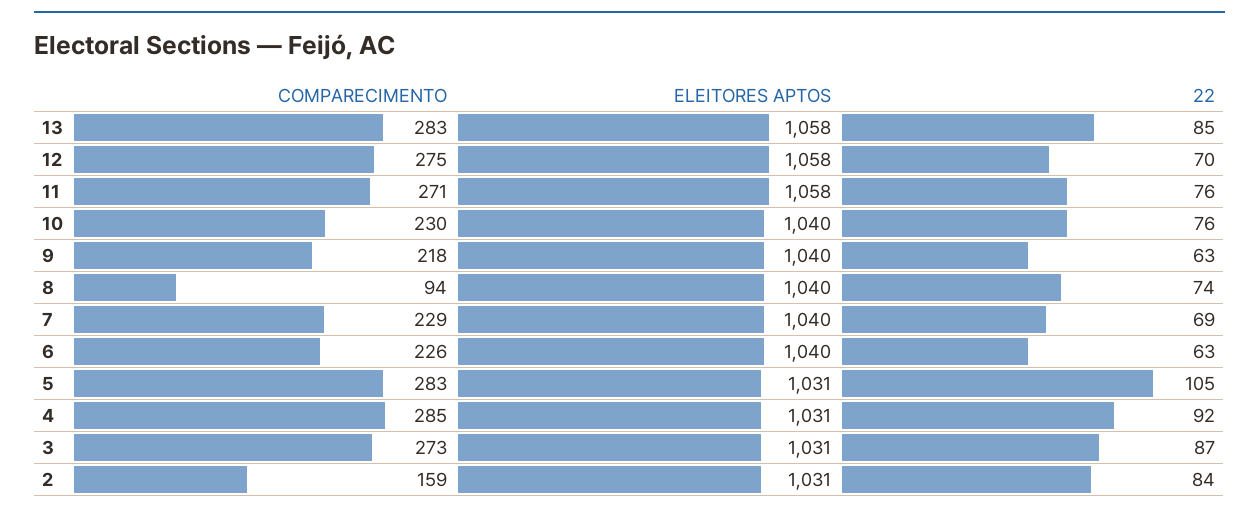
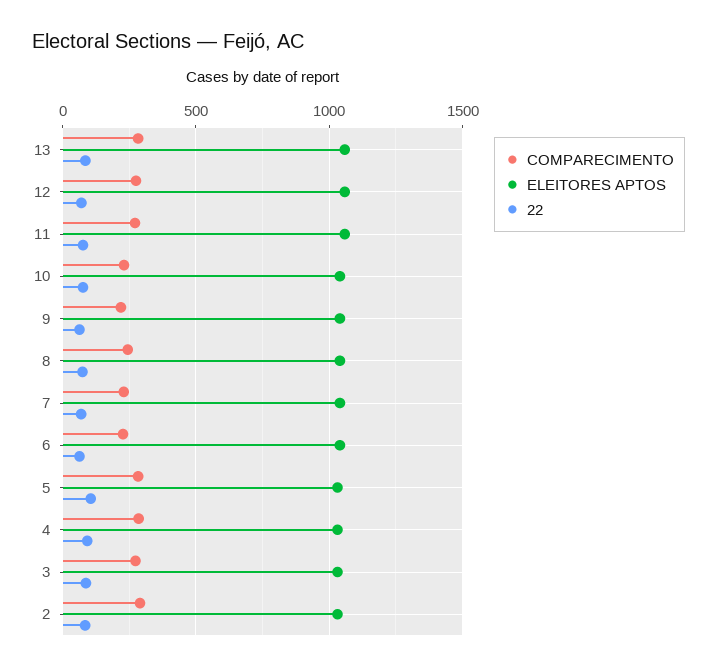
COMPARECIMENTO, 8: 94 -> 250
COMPARECIMENTO, 2: 159 -> 300

